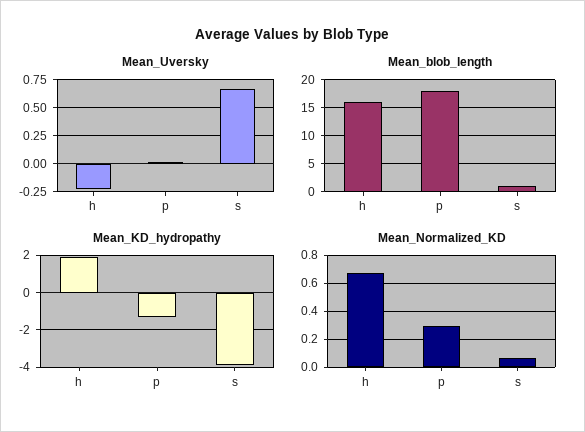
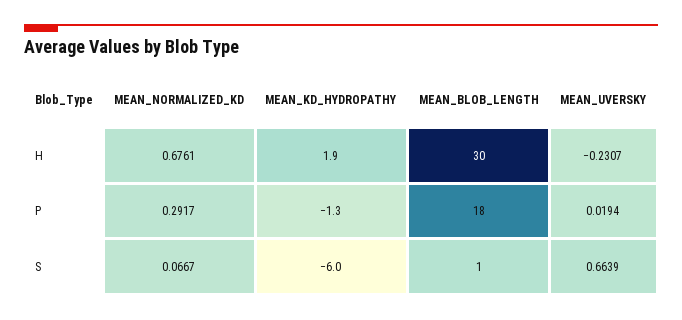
Mean_blob_length, h: 15 -> 30
Mean_KD_hydropathy, s: -4 -> -6

